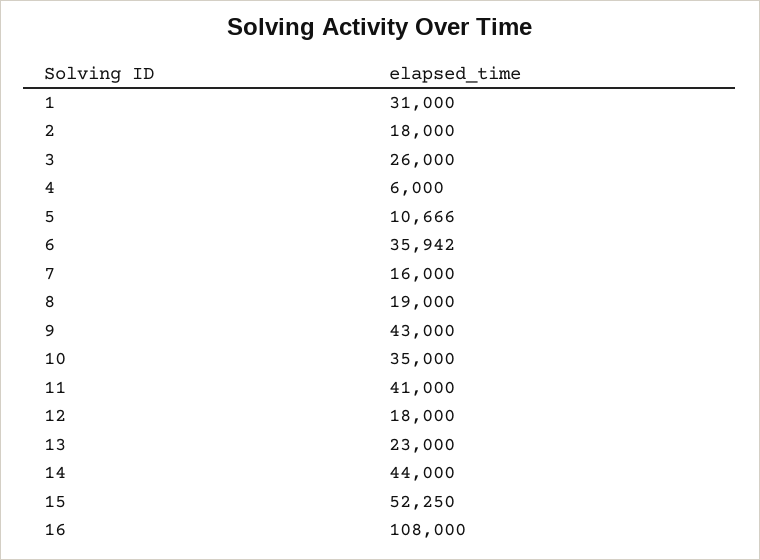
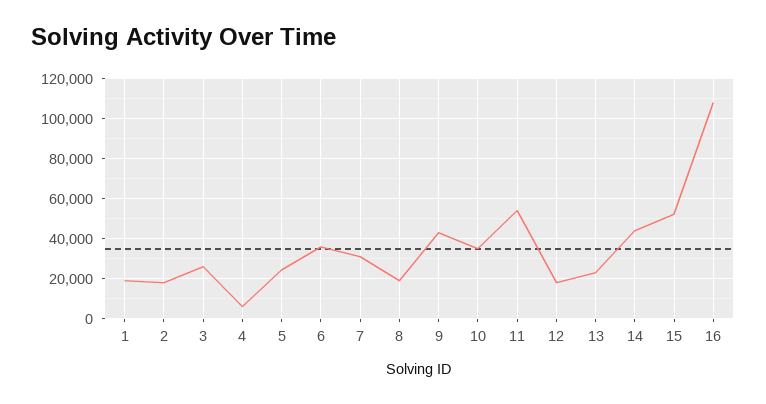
1: 31000 -> 20000
5: 10666 -> 25000
7: 16000 -> 30000
11: 41000 -> 55000

